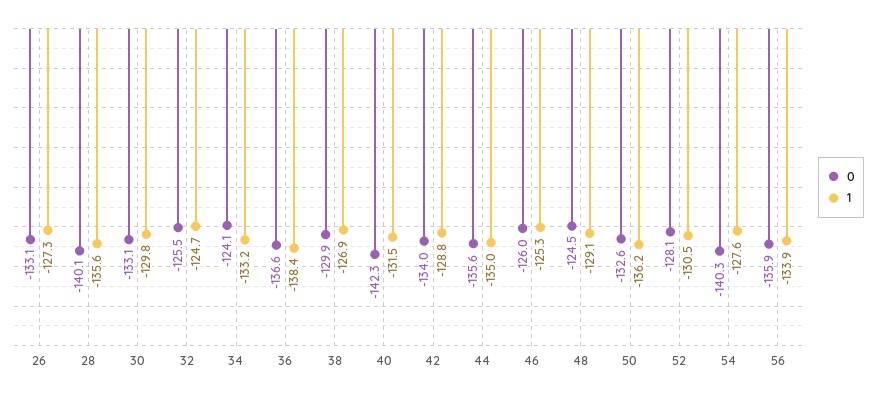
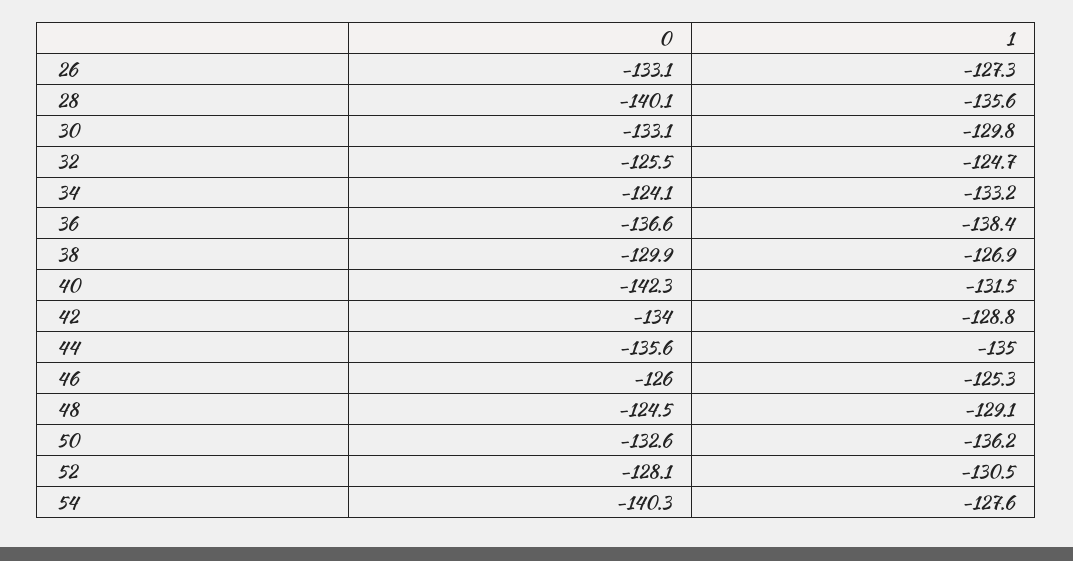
0, 56: -135.9 -> none
1, 56: -133.9 -> none

